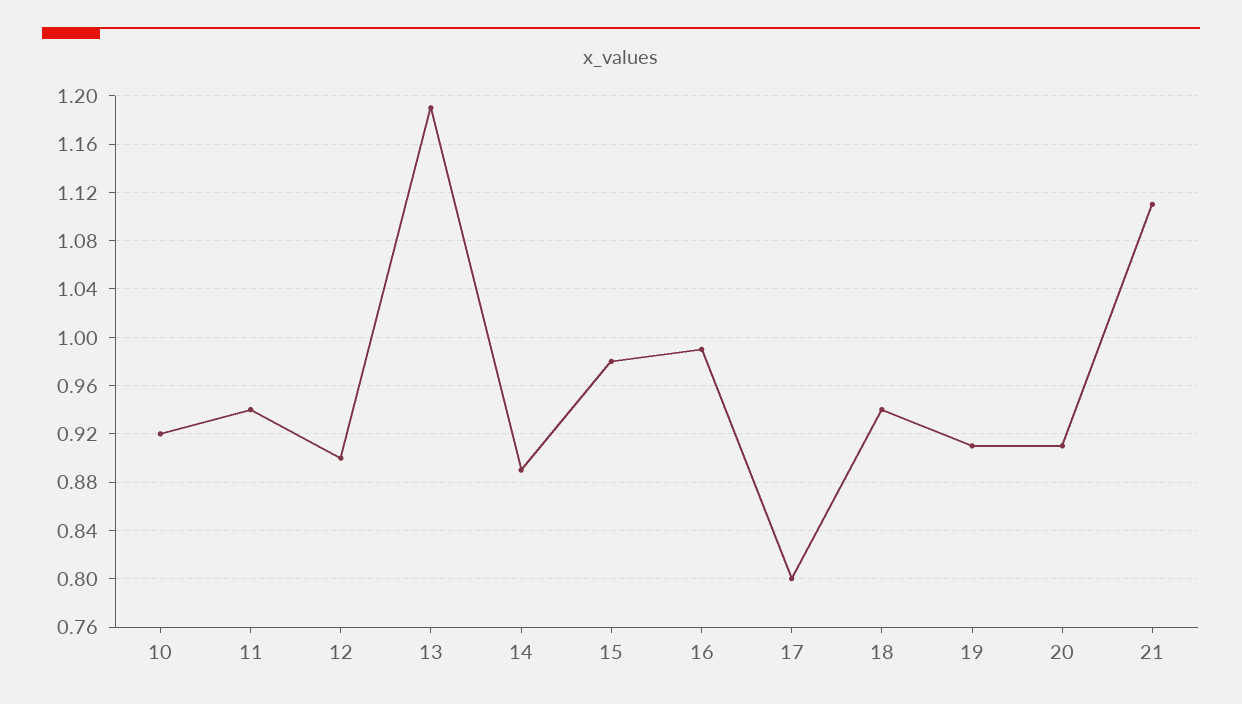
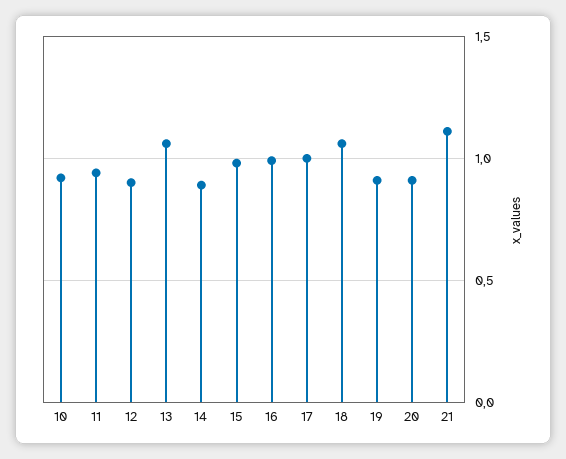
13: 1.19 -> 1.05
17: 0.8 -> 1
18: 0.94 -> 1.05

